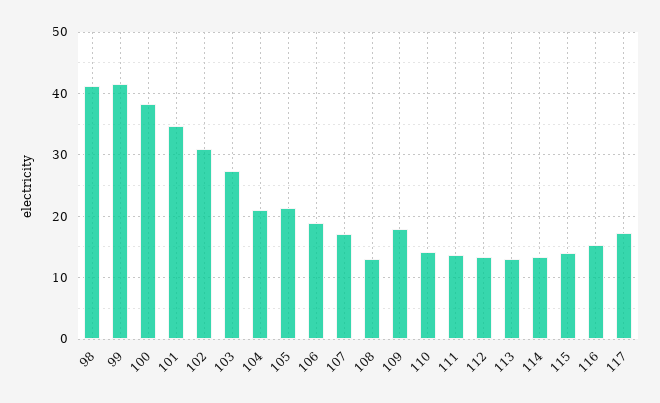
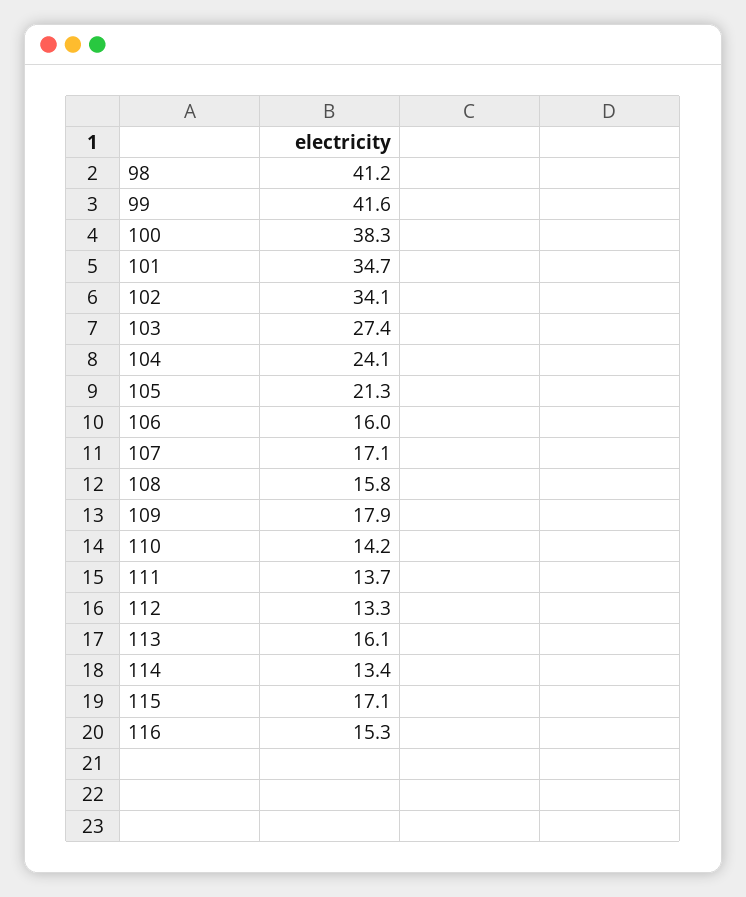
102: 31 -> 34.1
104: 21 -> 24.1
106: 19 -> 16
108: 13 -> 15.8
113: 13 -> 16.1
115: 14 -> 17.1
117: 17 -> none

